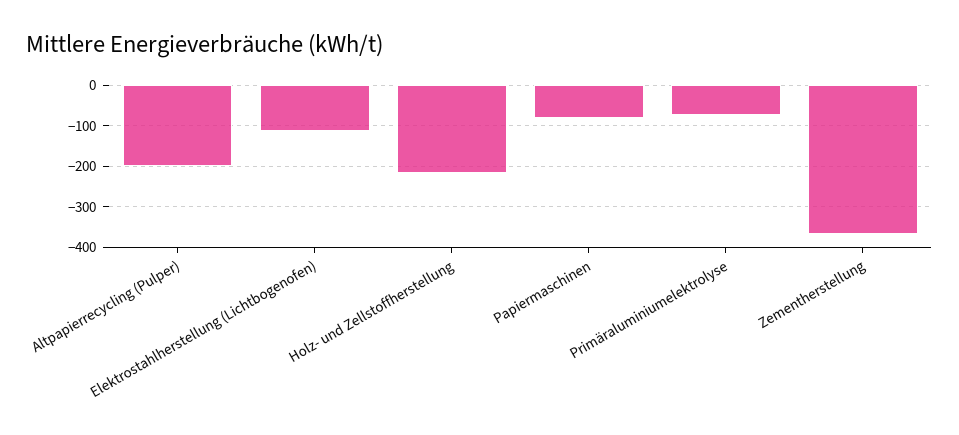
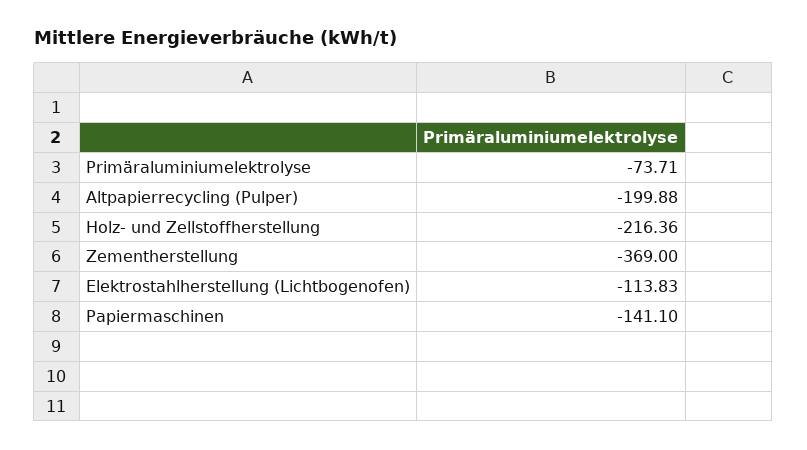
Papiermaschinen: -80 -> -141.1

